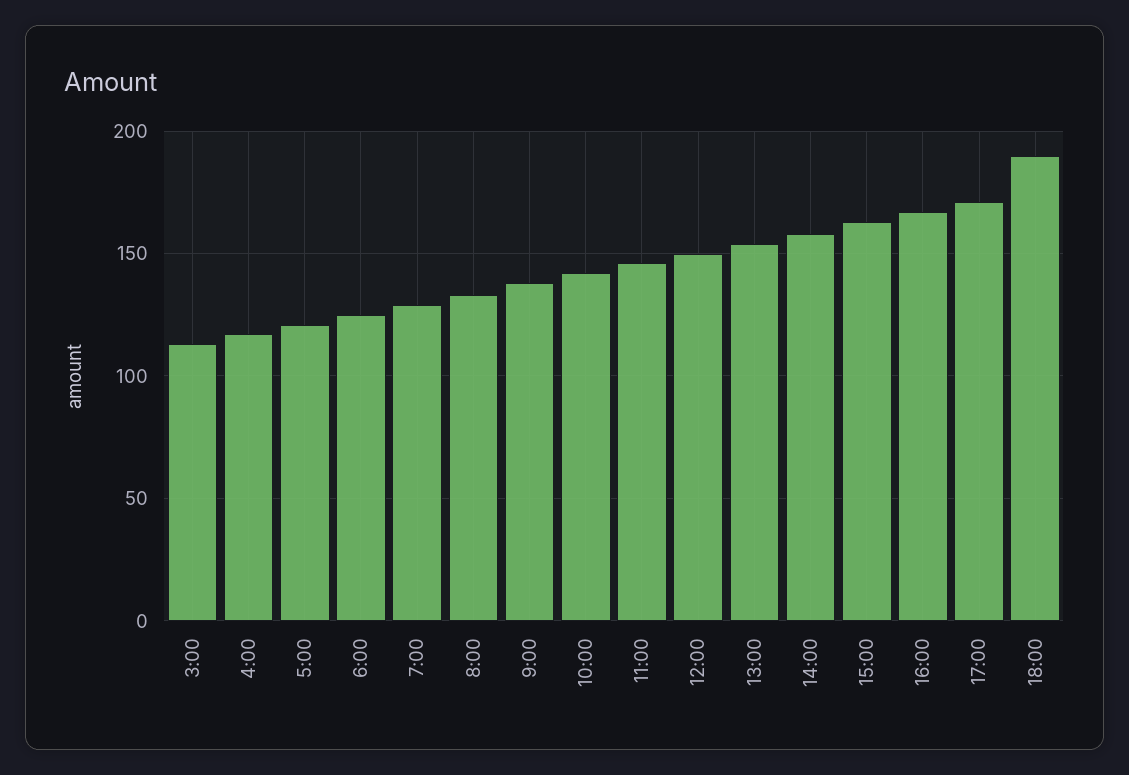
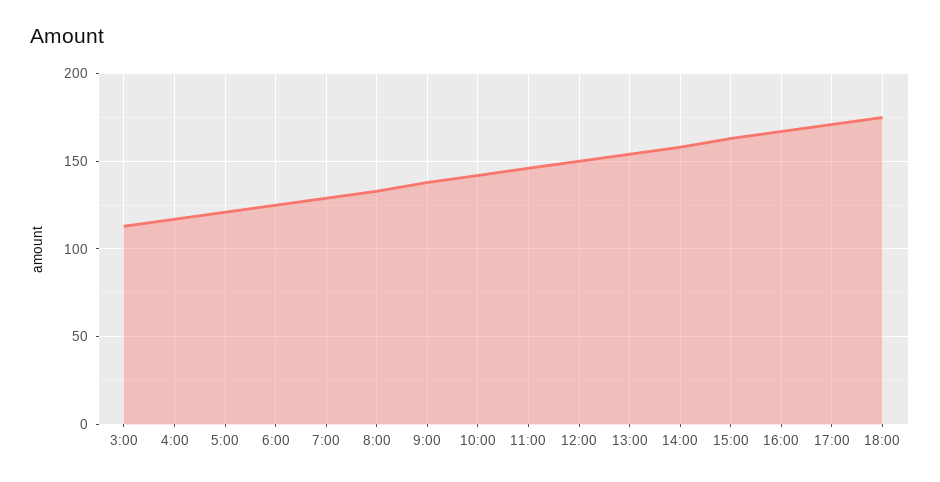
18:00: 190 -> 175

